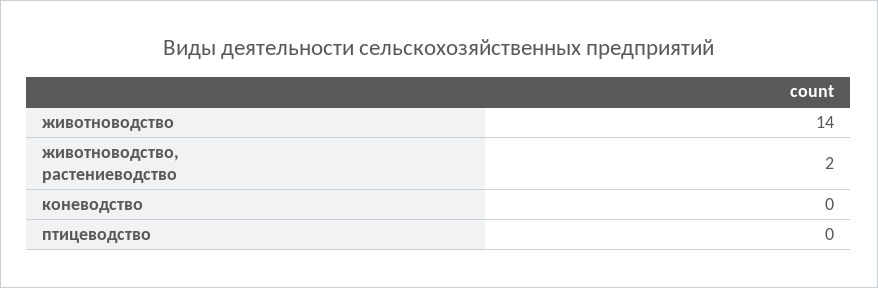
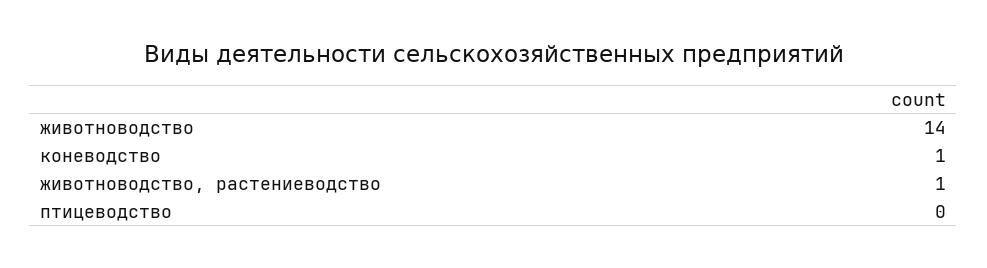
животноводство, растениеводство: 2 -> 1
коневодство: 0 -> 1

